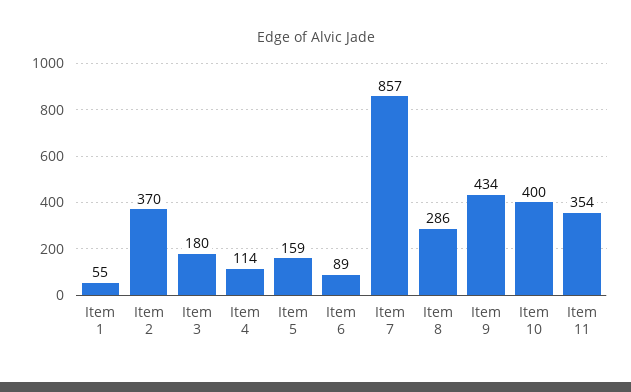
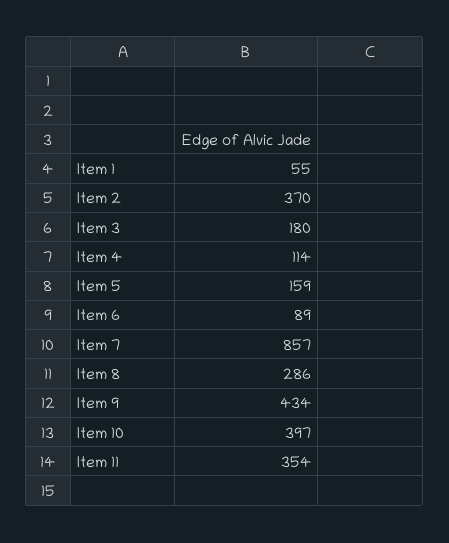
Item 10: 400 -> 397

